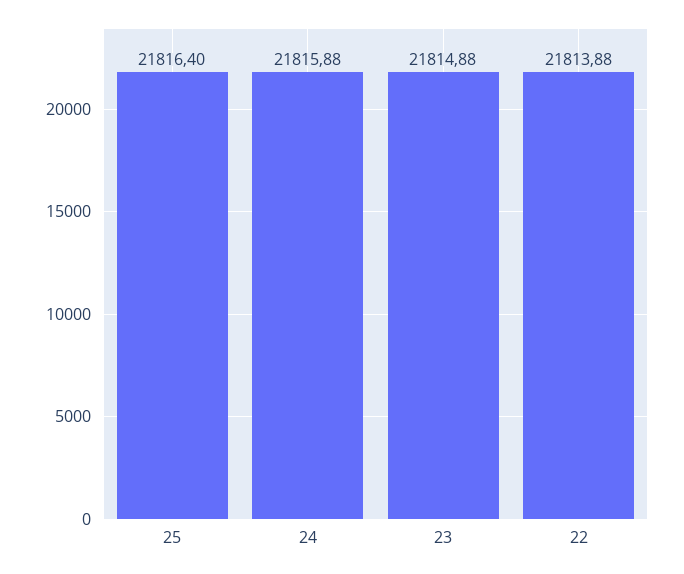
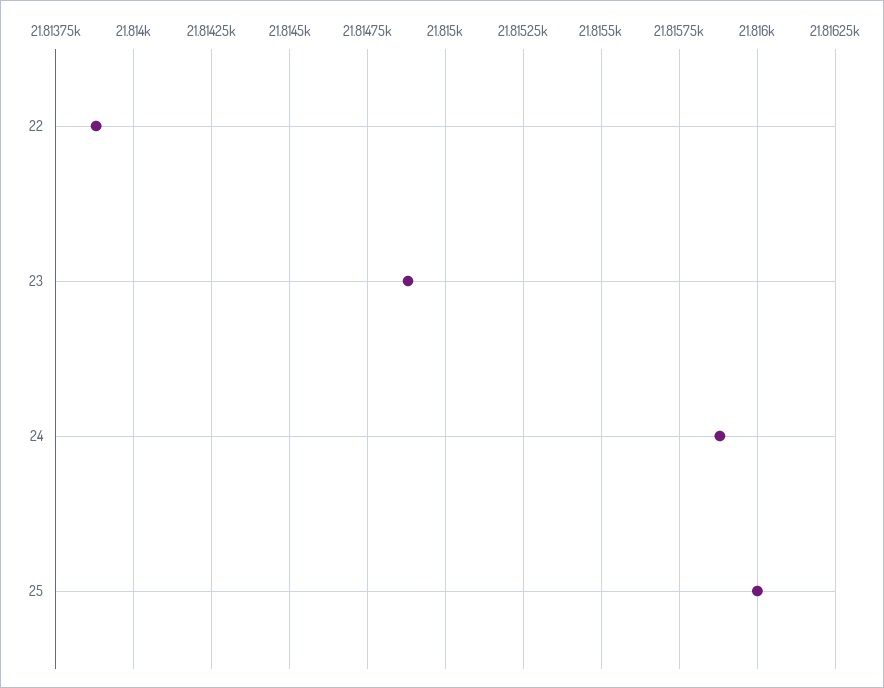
25: 21816.4 -> 21816

